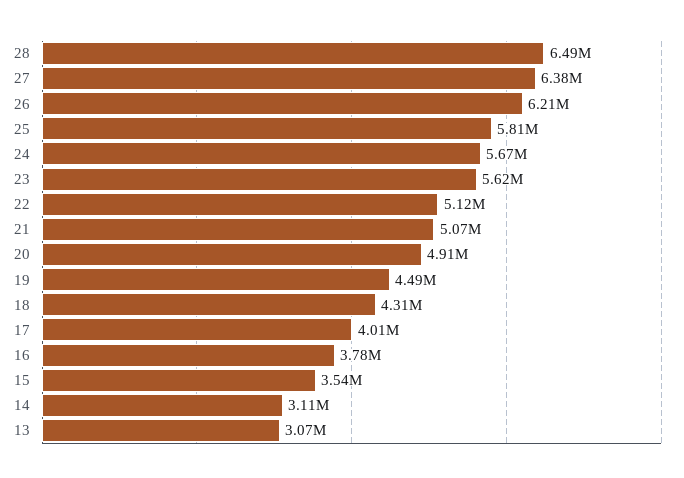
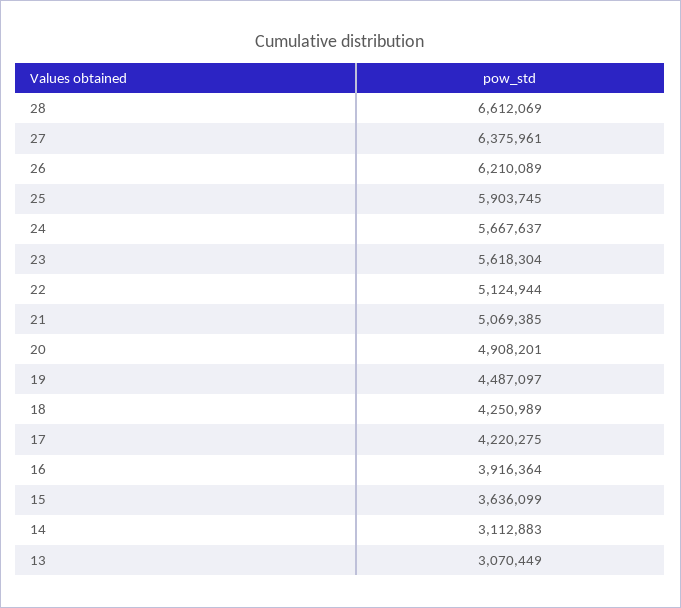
28: 6490000 -> 6612069
25: 5810000 -> 5903745
18: 4310000 -> 4250989
17: 4010000 -> 4220275
16: 3780000 -> 3916364
15: 3540000 -> 3636099

